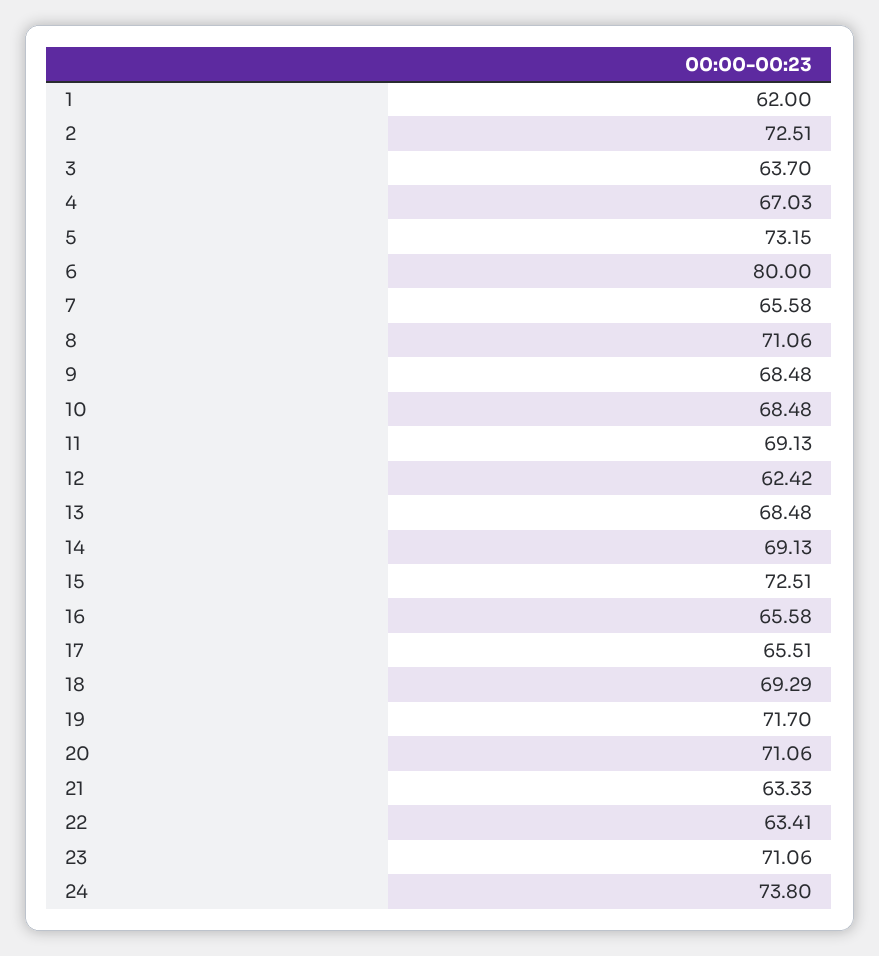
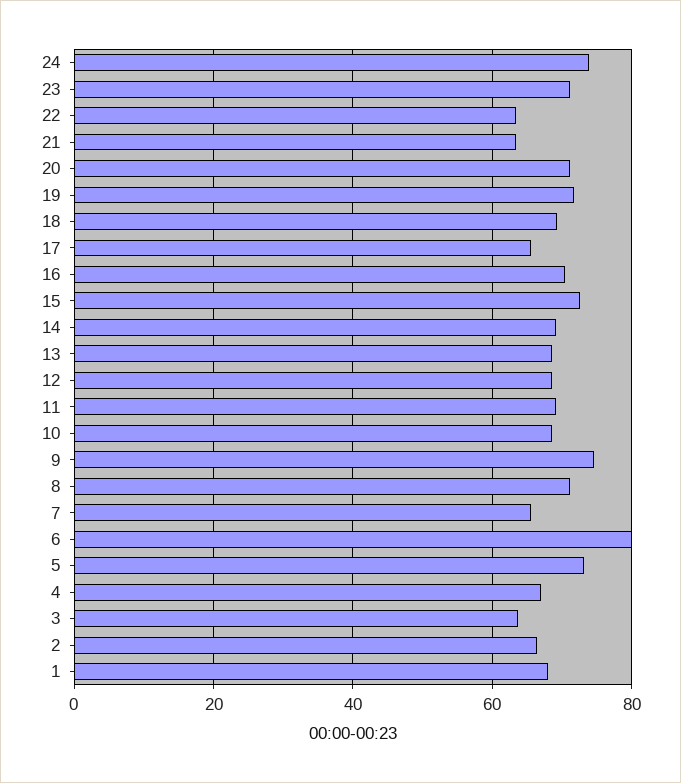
1: 62 -> 68
2: 72.51 -> 66
9: 68.48 -> 74
12: 62.42 -> 68
16: 65.58 -> 70

